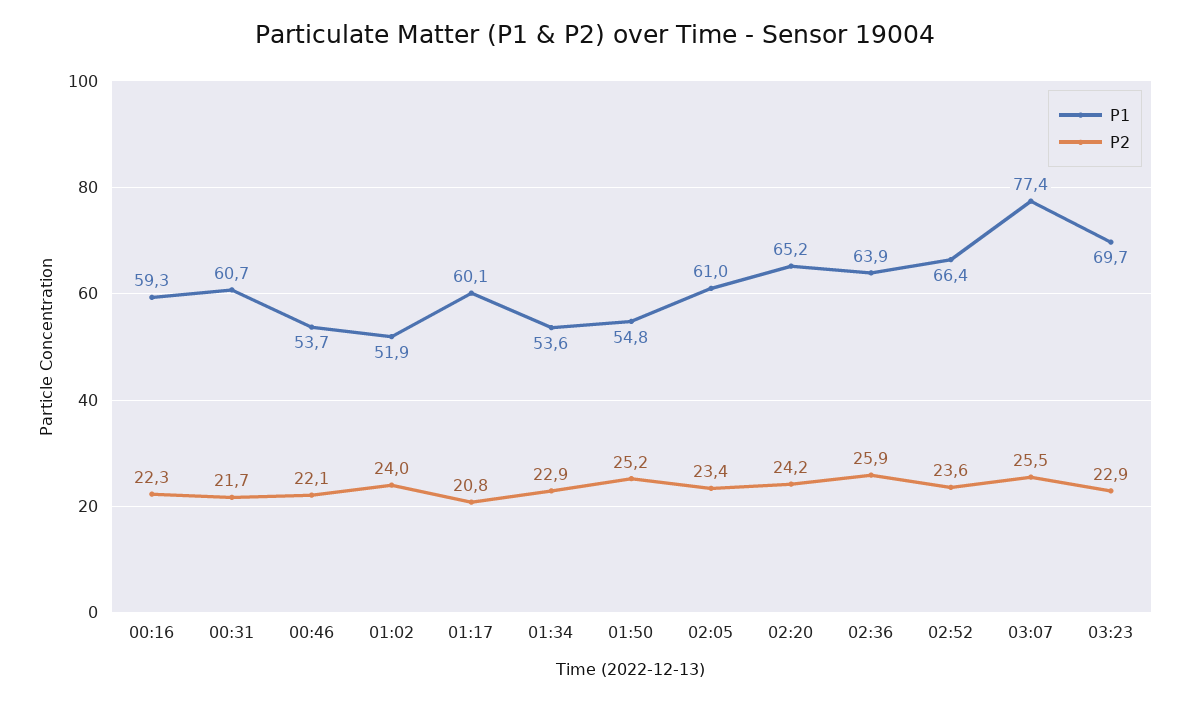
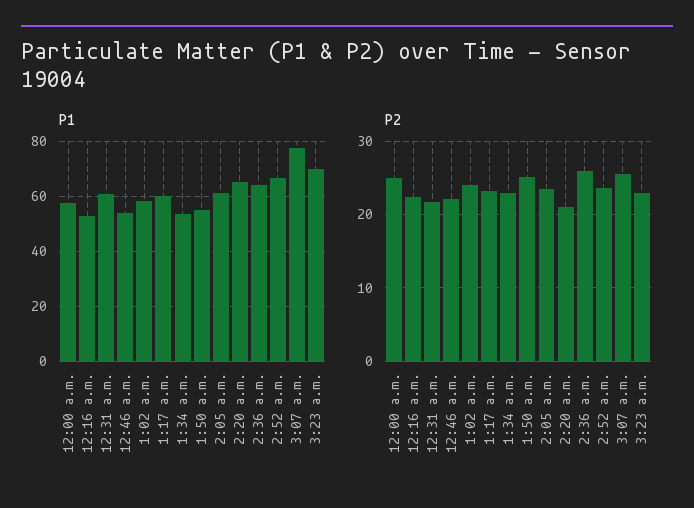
P1, 00:16: 59.3 -> 52.5
P1, 01:02: 51.9 -> 57.5
P2, 01:17: 20.8 -> 23
P2, 02:20: 24.2 -> 21
P1, 12:00 a.m.: none -> 57.5
P2, 12:00 a.m.: none -> 25

